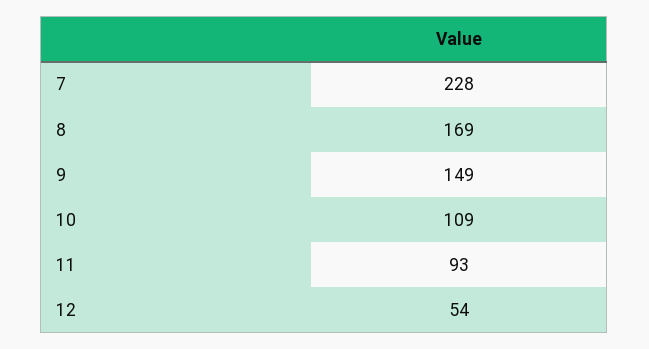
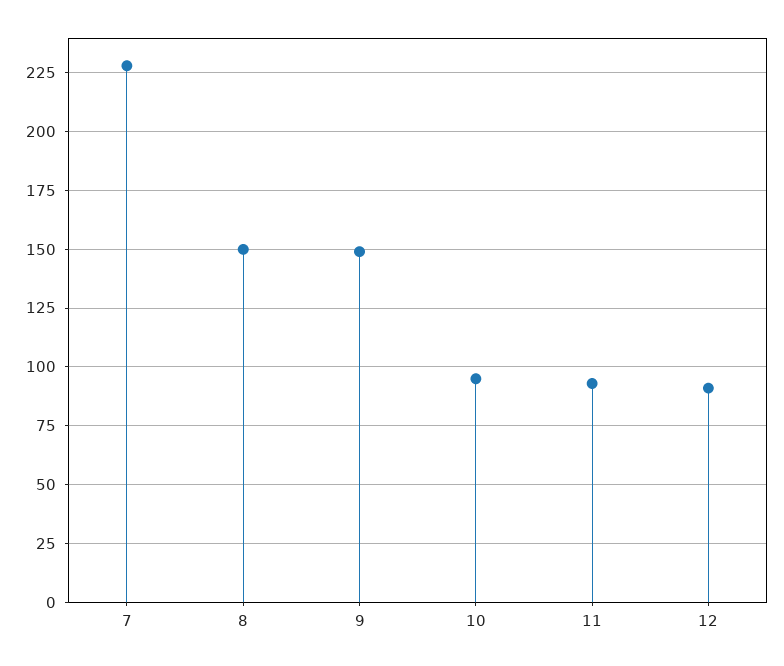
8: 169 -> 150
10: 109 -> 95
12: 54 -> 90

